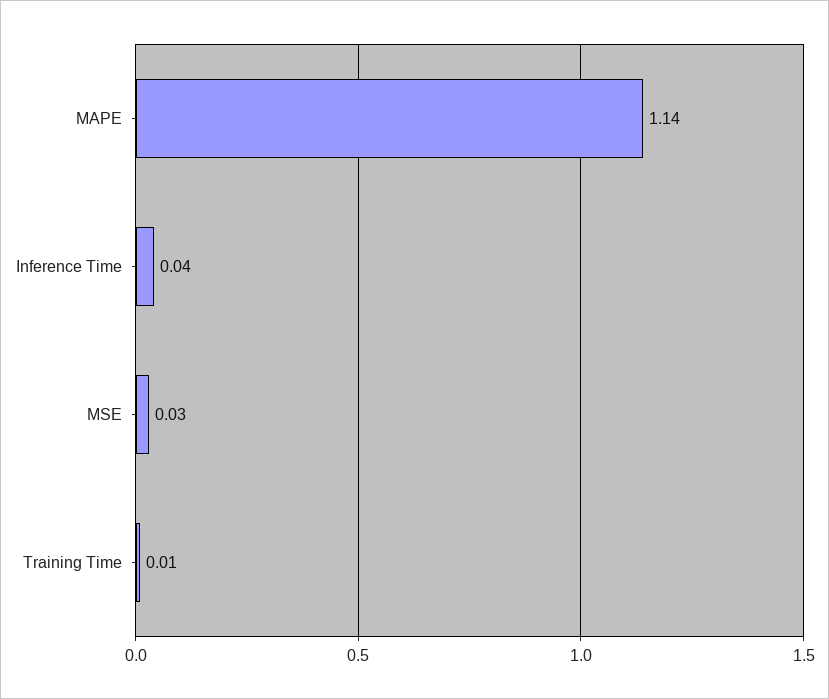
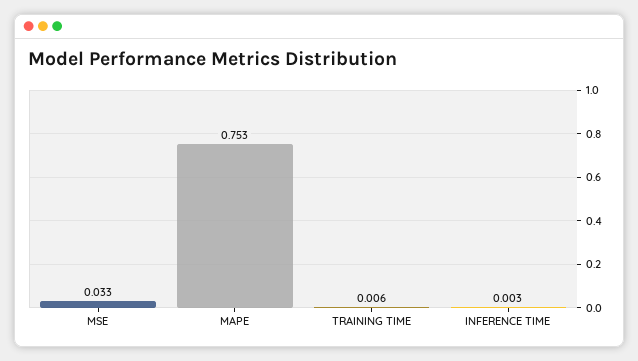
MAPE: 1.14 -> 0.753
Inference Time: 0.04 -> 0.003

